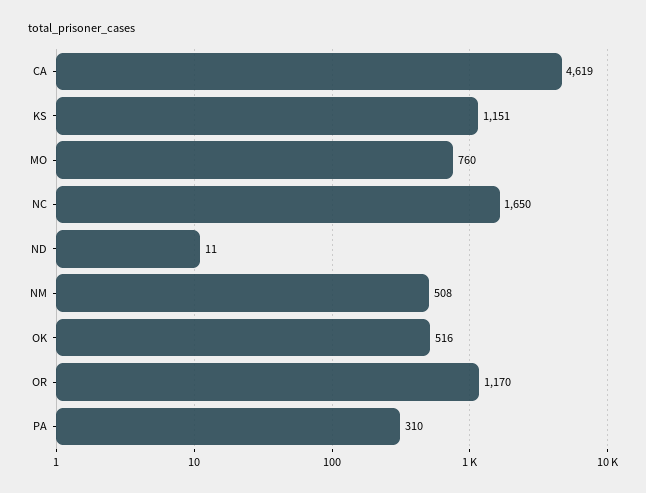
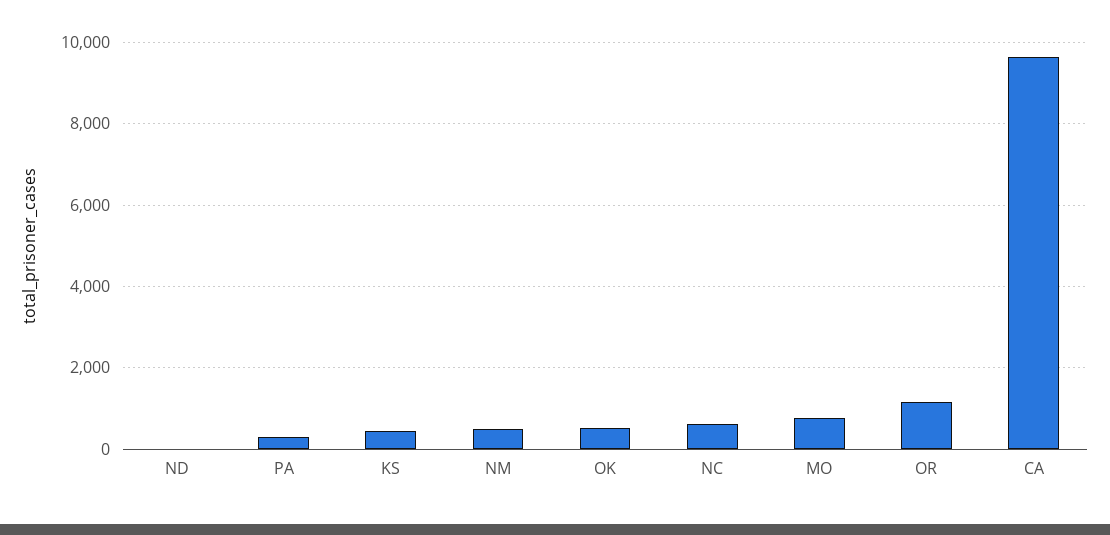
CA: 4619 -> 9600
KS: 1151 -> 400
NC: 1650 -> 600

